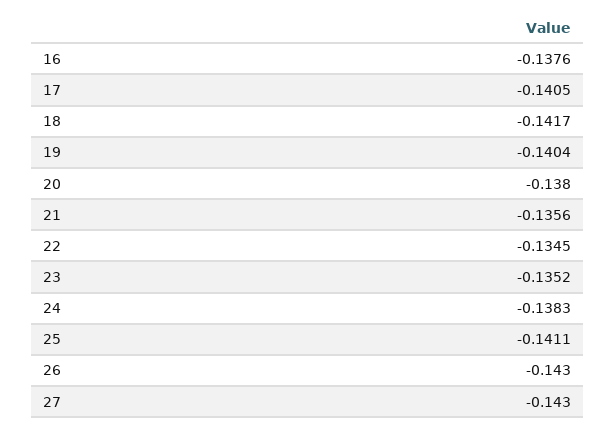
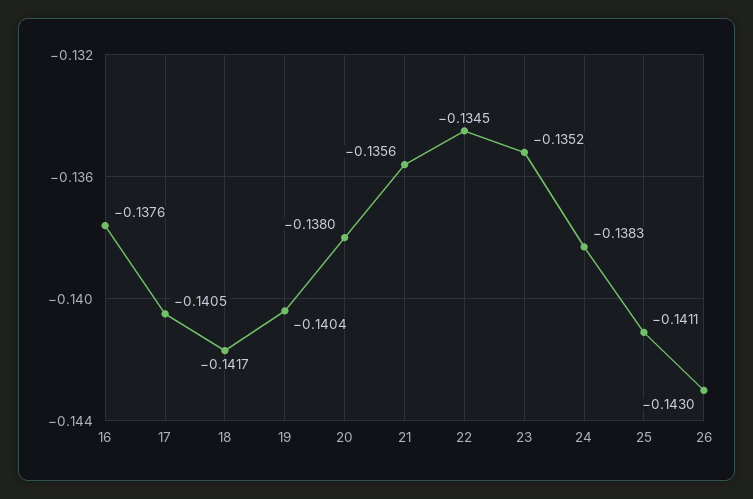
27: -0.143 -> none

